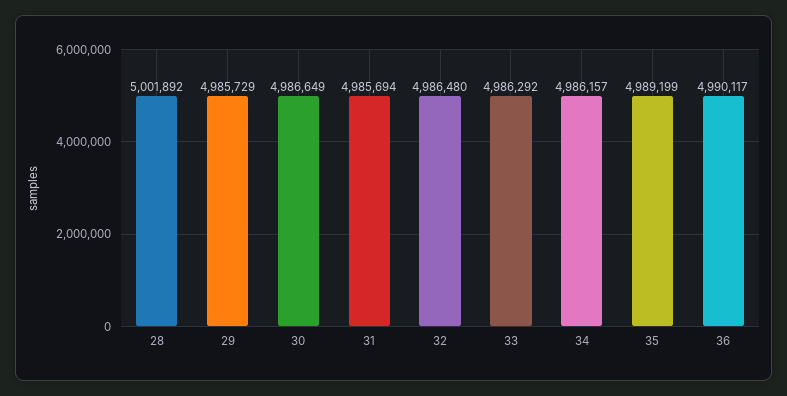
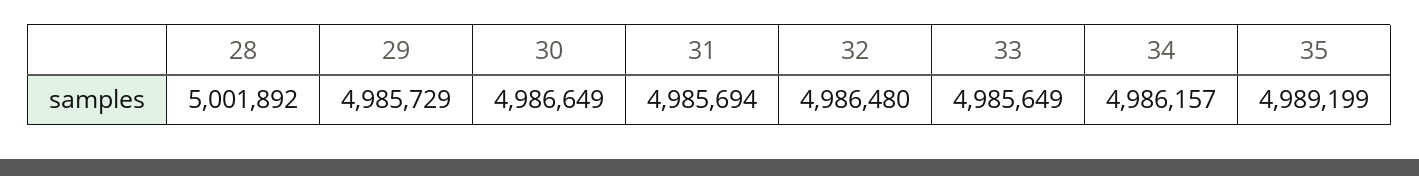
33: 4986292 -> 4985649
36: 4990117 -> none

